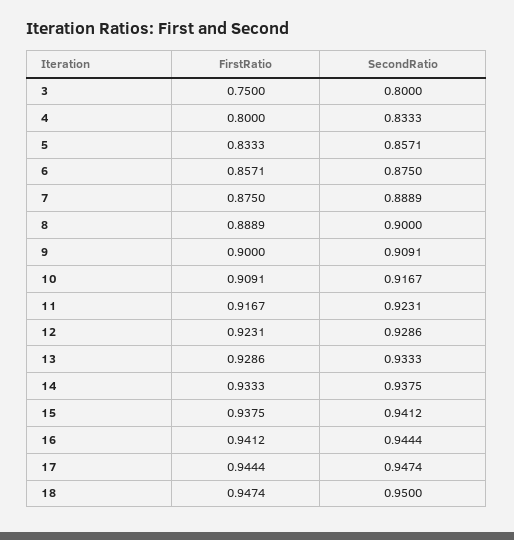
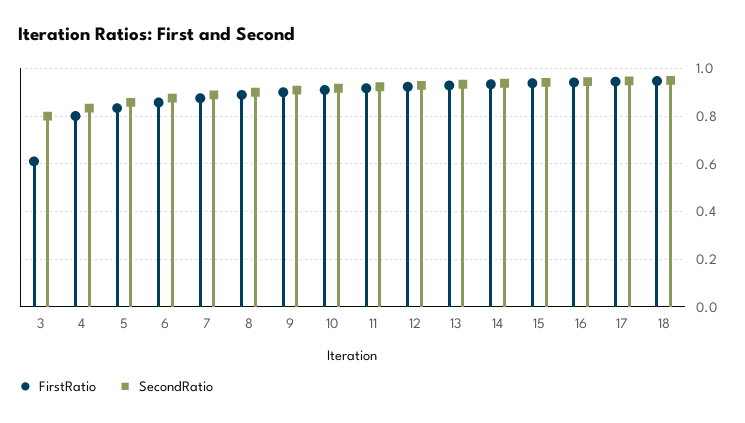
FirstRatio, 3: 0.75 -> 0.6

